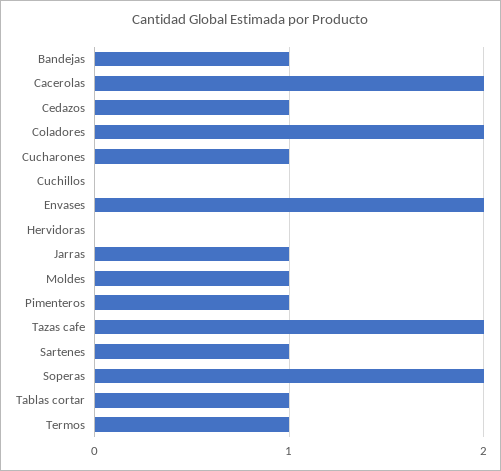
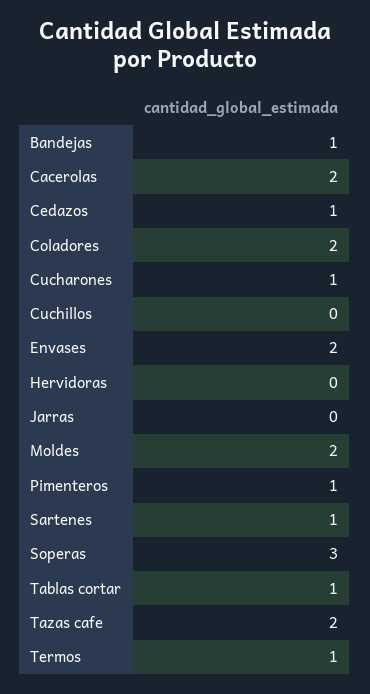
Jarras: 1 -> 0
Moldes: 1 -> 2
Soperas: 2 -> 3

